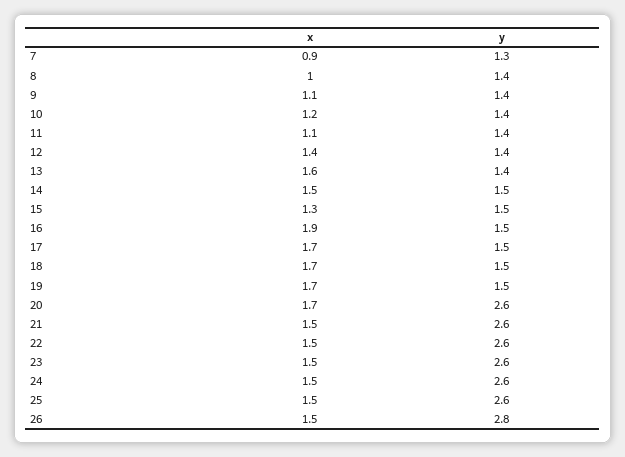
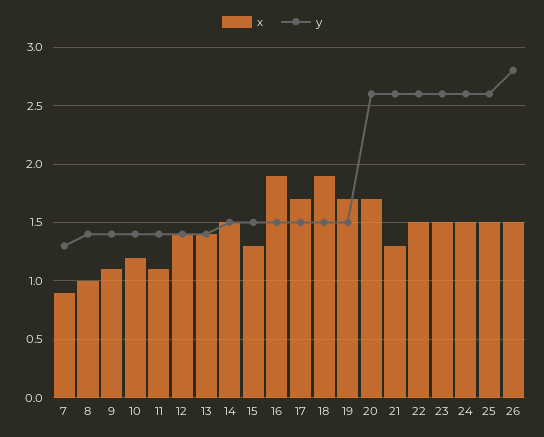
x, 13: 1.6 -> 1.4
x, 18: 1.7 -> 1.9
x, 21: 1.5 -> 1.3

